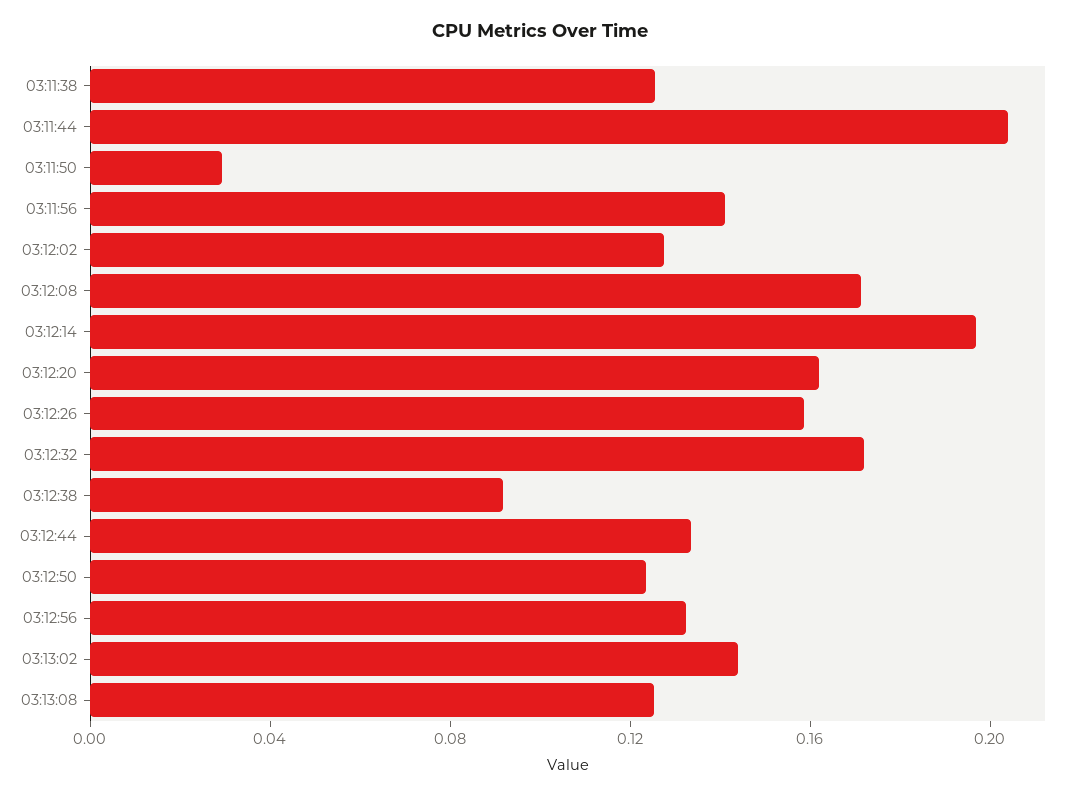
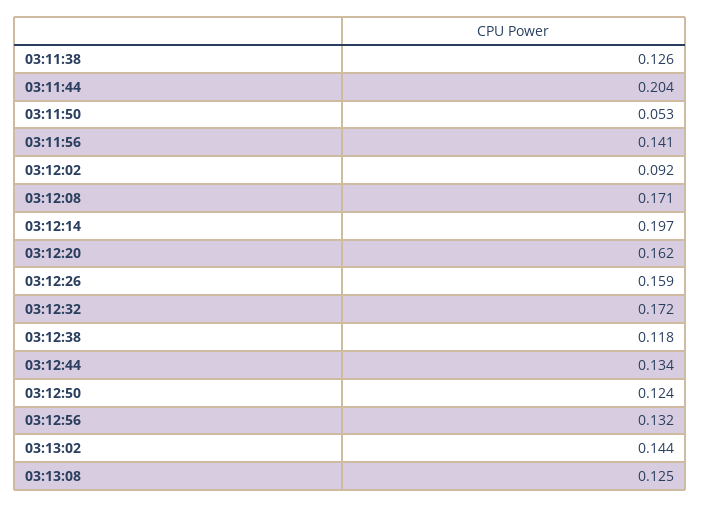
03:11:50: 0.03 -> 0.053
03:12:02: 0.13 -> 0.092
03:12:38: 0.09 -> 0.118

